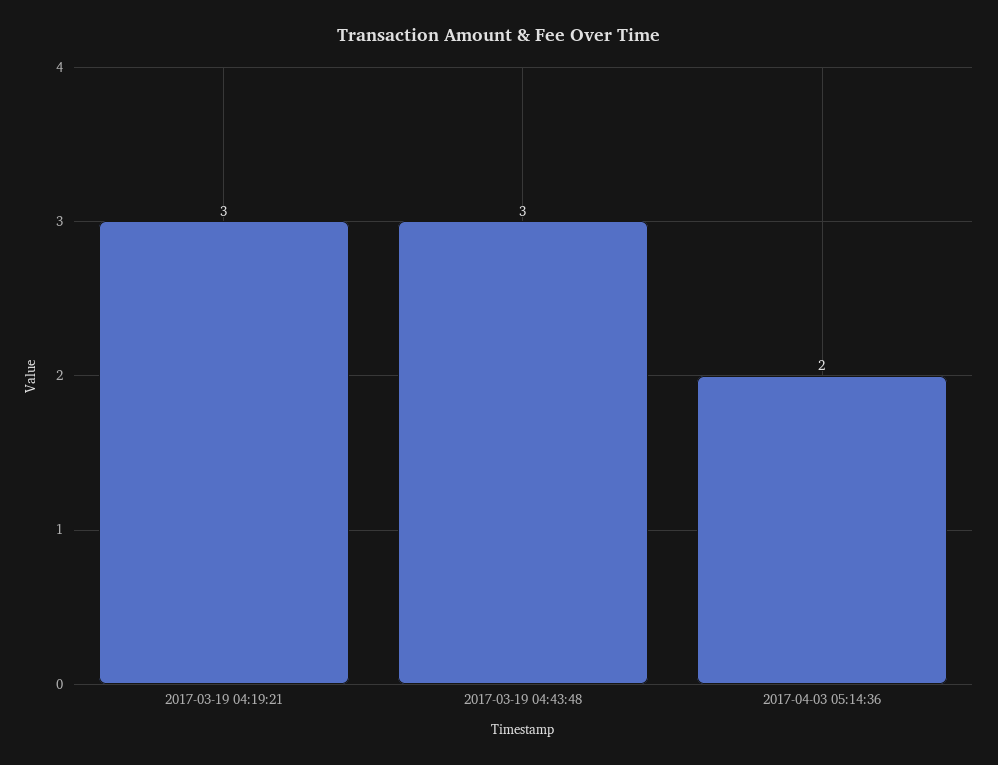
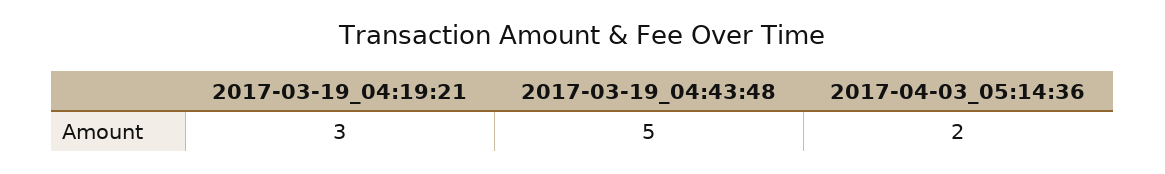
2017-03-19 04:43:48: 3 -> 5

